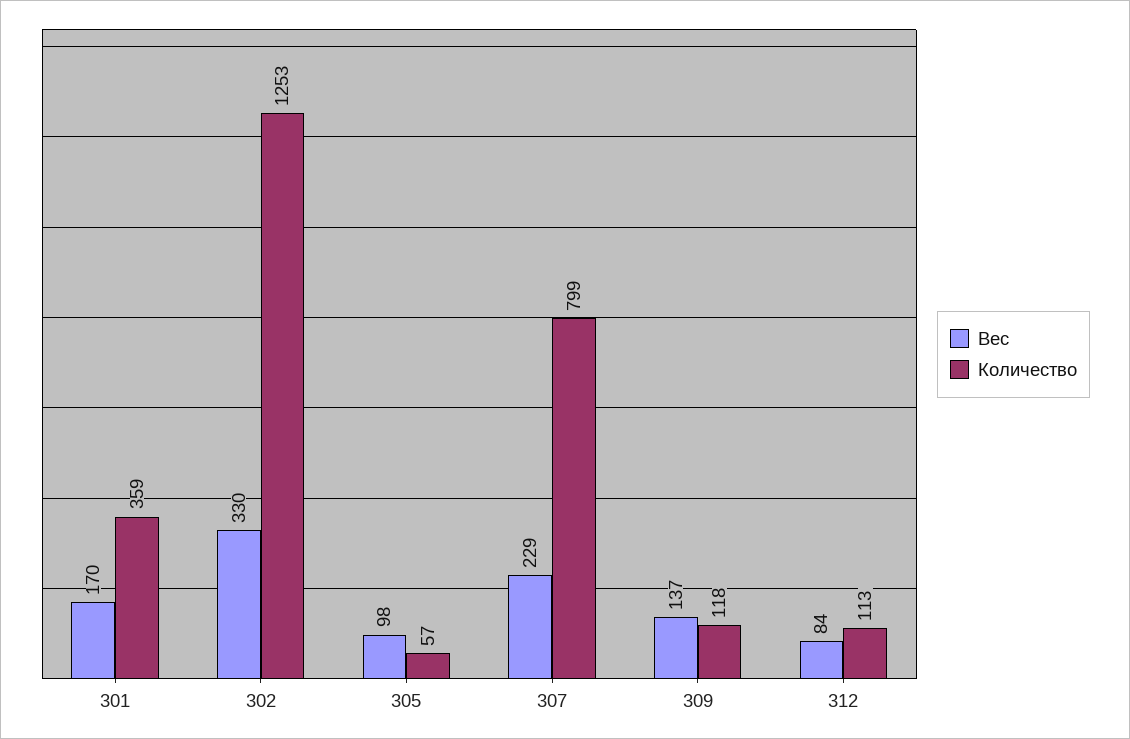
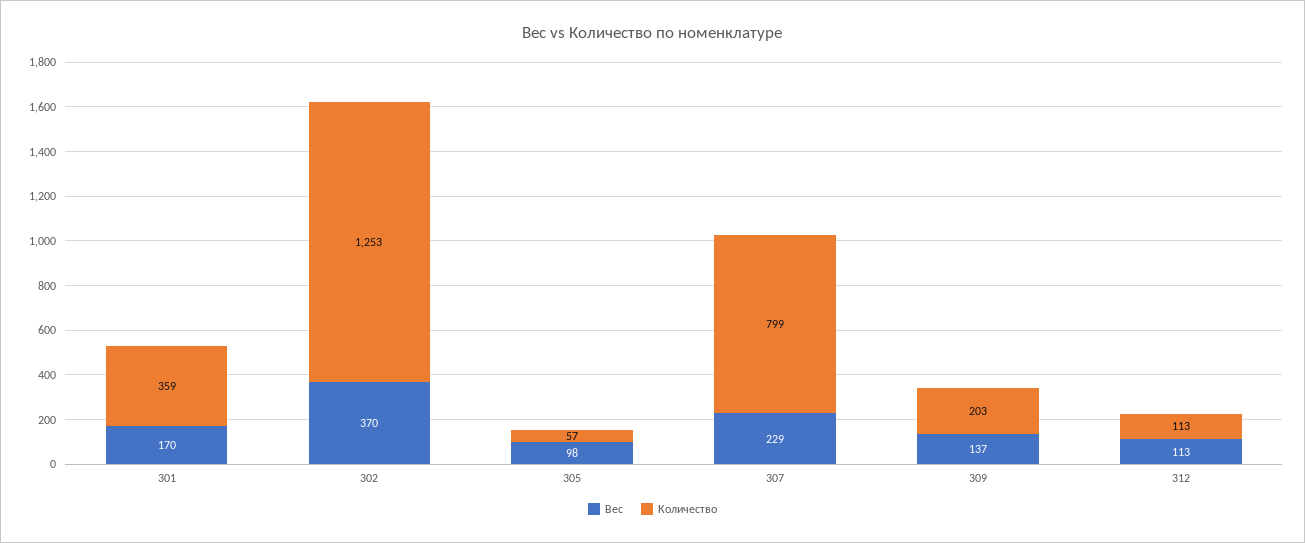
Вес, 302: 330 -> 370
Количество, 309: 118 -> 203
Вес, 312: 84 -> 113

